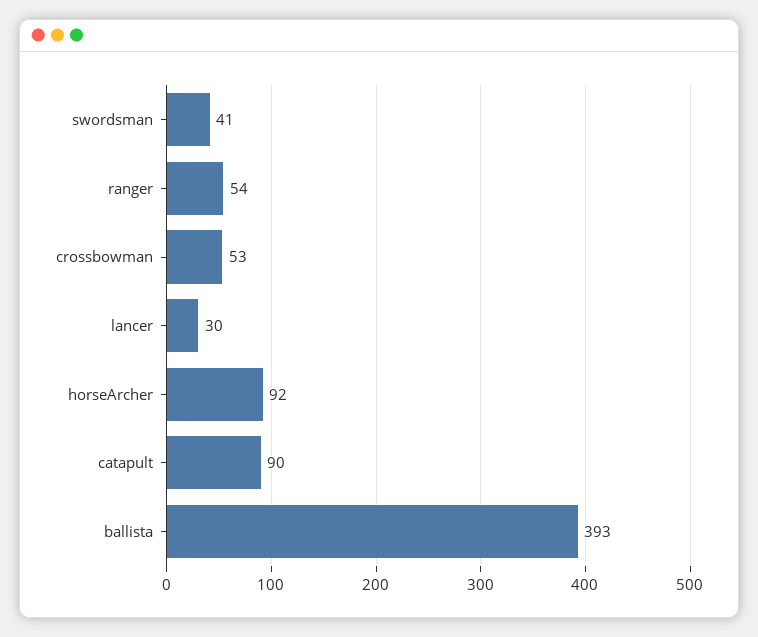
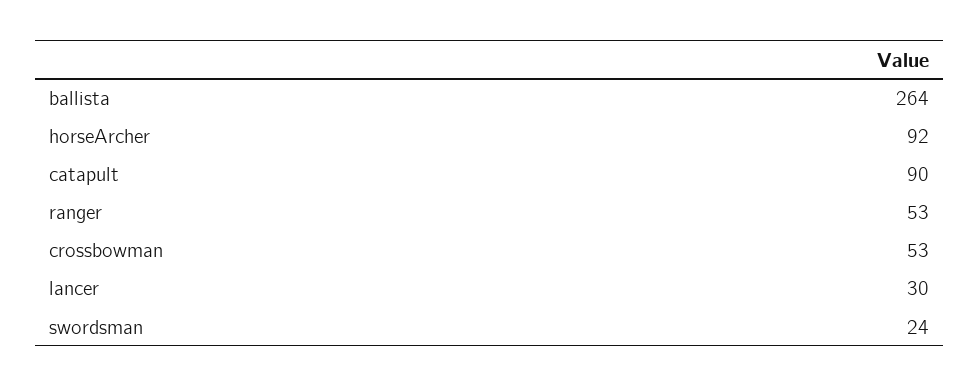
swordsman: 41 -> 24
ranger: 54 -> 53
ballista: 393 -> 264

